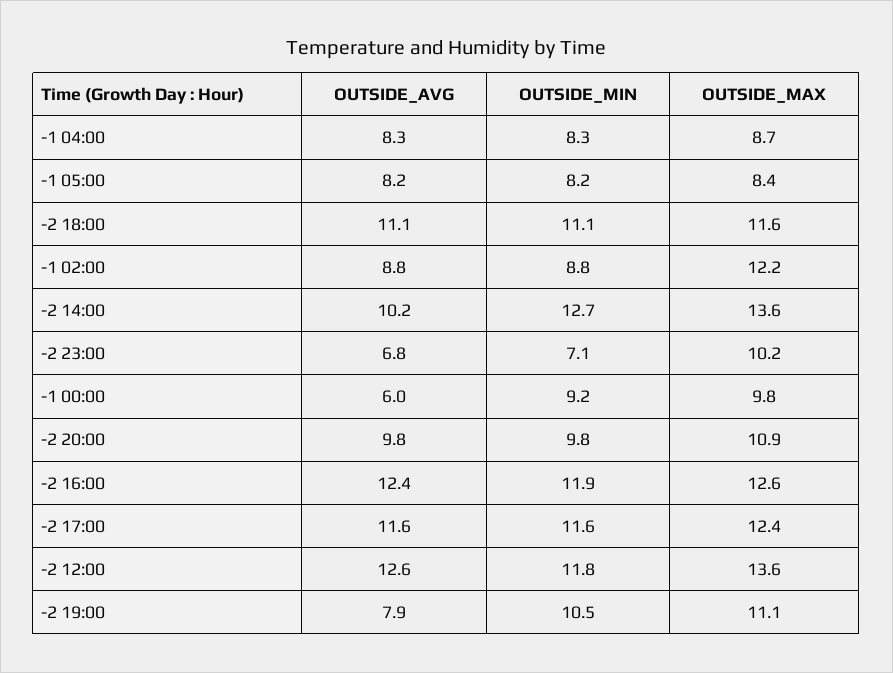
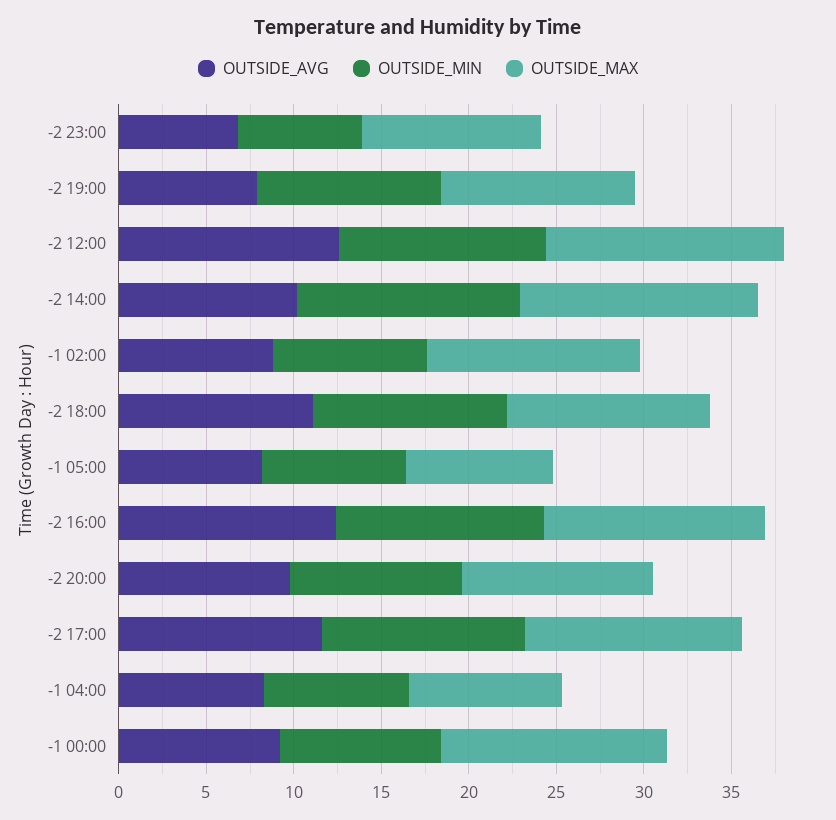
OUTSIDE_AVG, -1 00:00: 6 -> 9
OUTSIDE_MAX, -1 00:00: 9.8 -> 13

